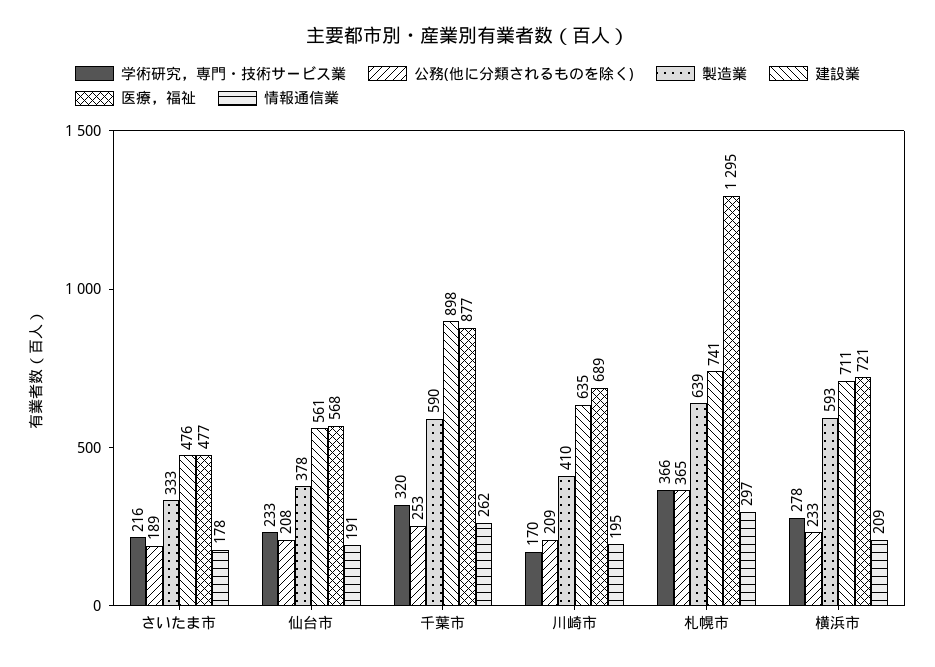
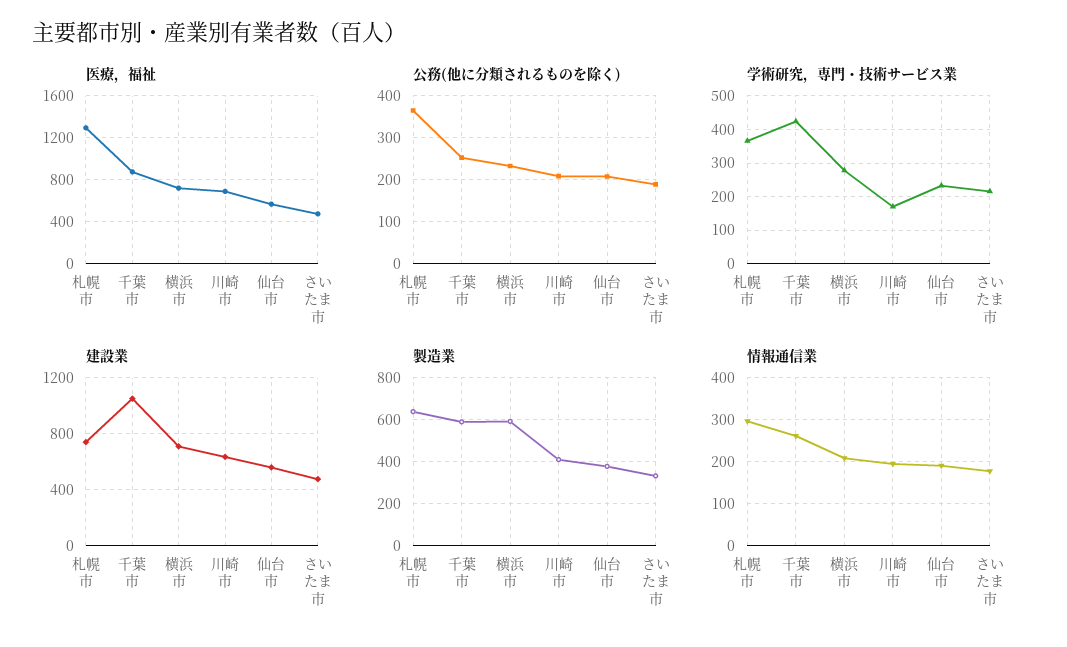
学術研究，専門・技術サービス業, 千葉市: 320 -> 420
建設業, 千葉市: 898 -> 1050

